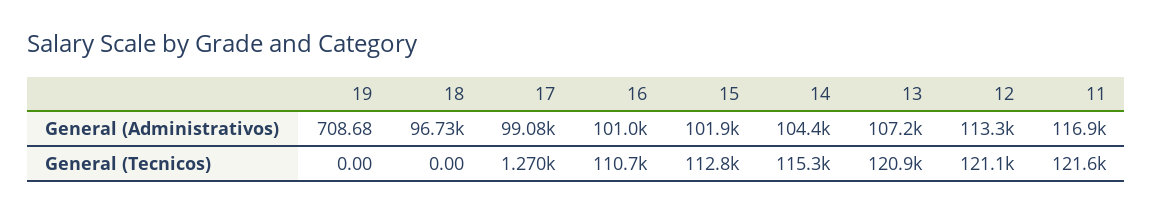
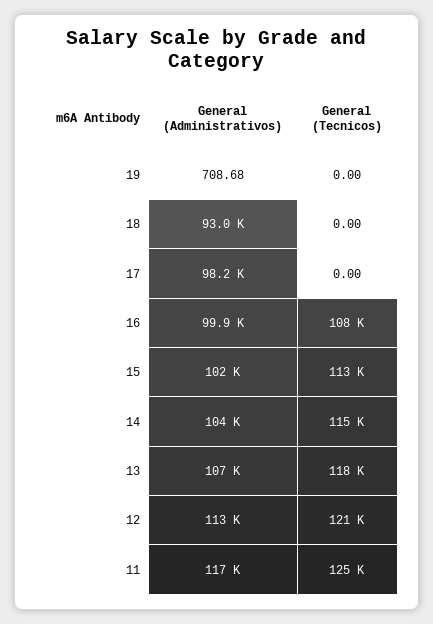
18, General (Administrativos): 96730 -> 93000
17, General (Administrativos): 99080 -> 98200
16, General (Administrativos): 101000 -> 99900
17, General (Tecnicos): 1270 -> 0
16, General (Tecnicos): 110700 -> 108000
13, General (Tecnicos): 120900 -> 118000
11, General (Tecnicos): 121600 -> 125000

